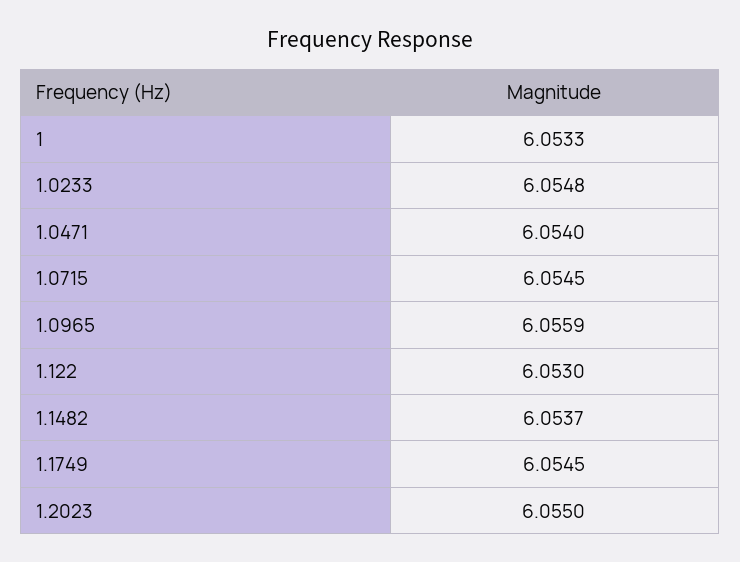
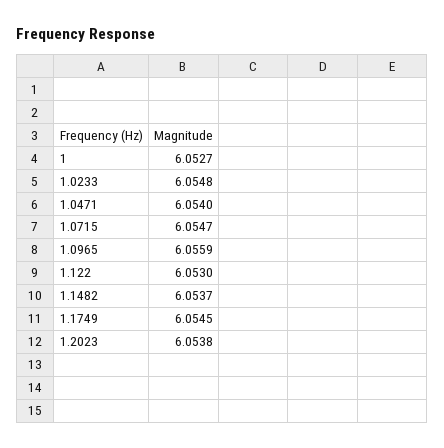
1: 6.0533 -> 6.0527
1.0715: 6.0545 -> 6.0547
1.2023: 6.055 -> 6.0538

